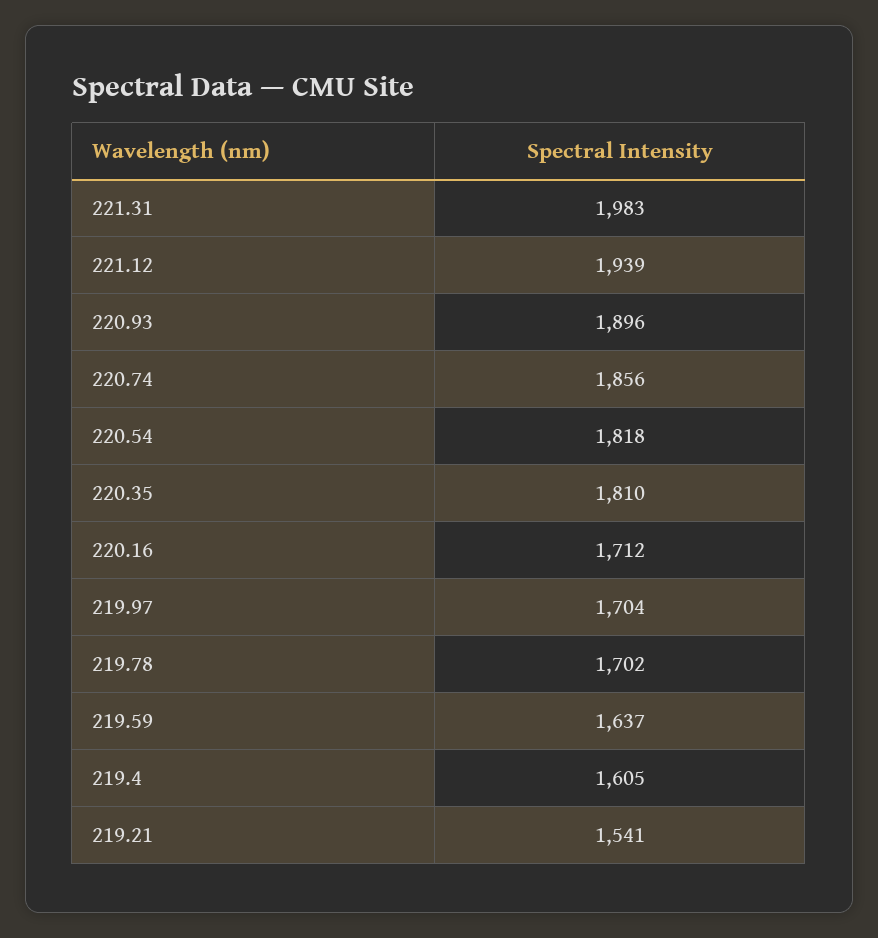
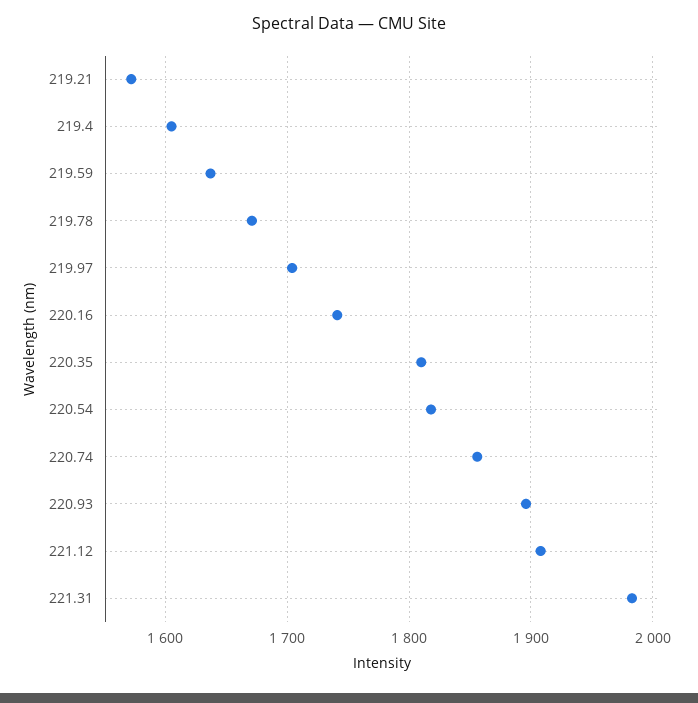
221.12: 1939 -> 1910
220.16: 1712 -> 1740
219.78: 1702 -> 1670
219.21: 1541 -> 1570

